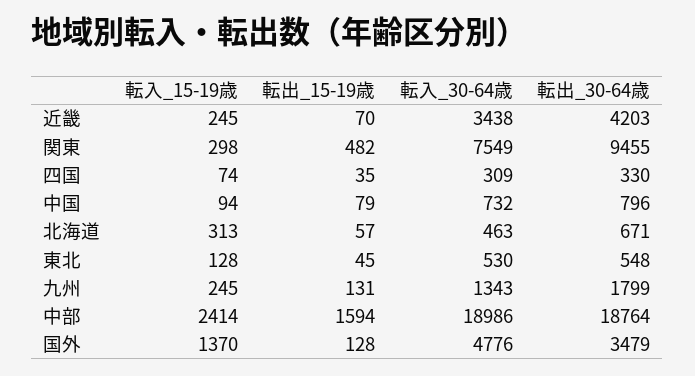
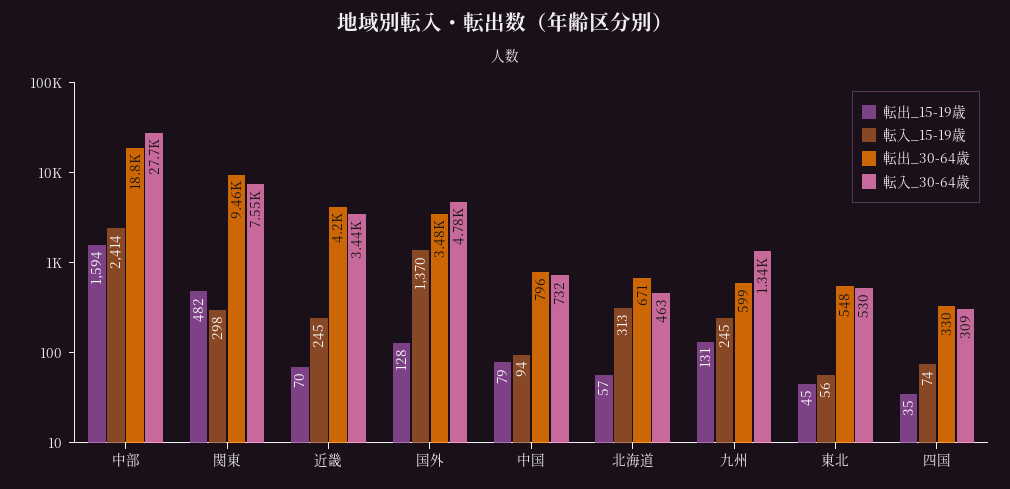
転入_15-19歳, 東北: 128 -> 56
転出_30-64歳, 九州: 1799 -> 599
転入_30-64歳, 中部: 18986 -> 27700

